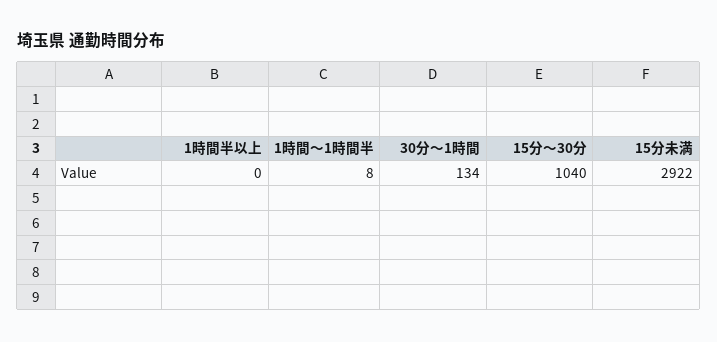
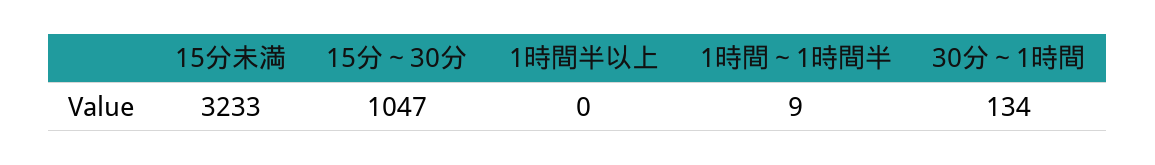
1時間～1時間半: 8 -> 9
15分～30分: 1040 -> 1047
15分未満: 2922 -> 3233

